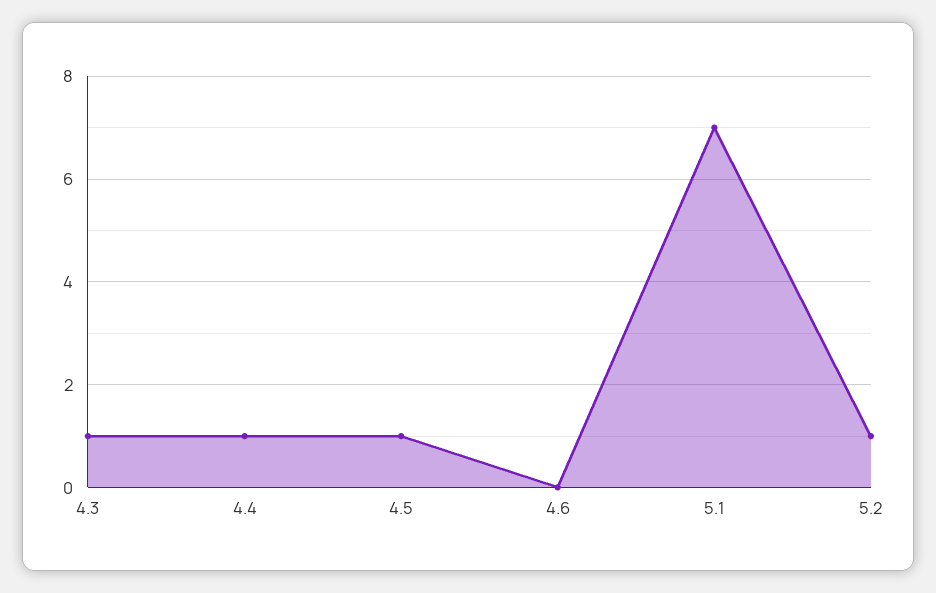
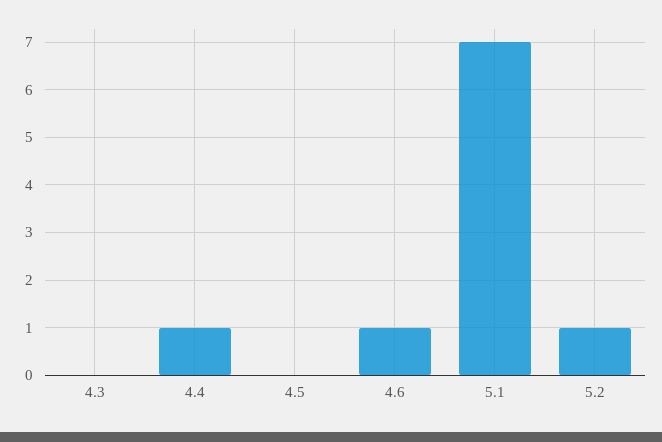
4.3: 1 -> 0
4.5: 1 -> 0
4.6: 0 -> 1

